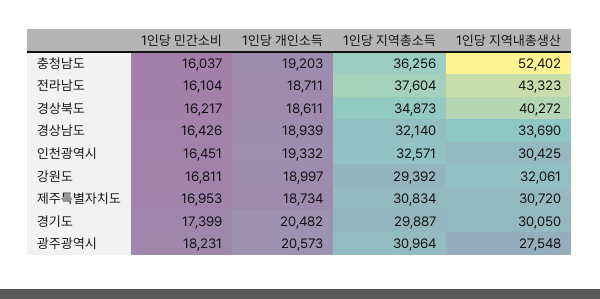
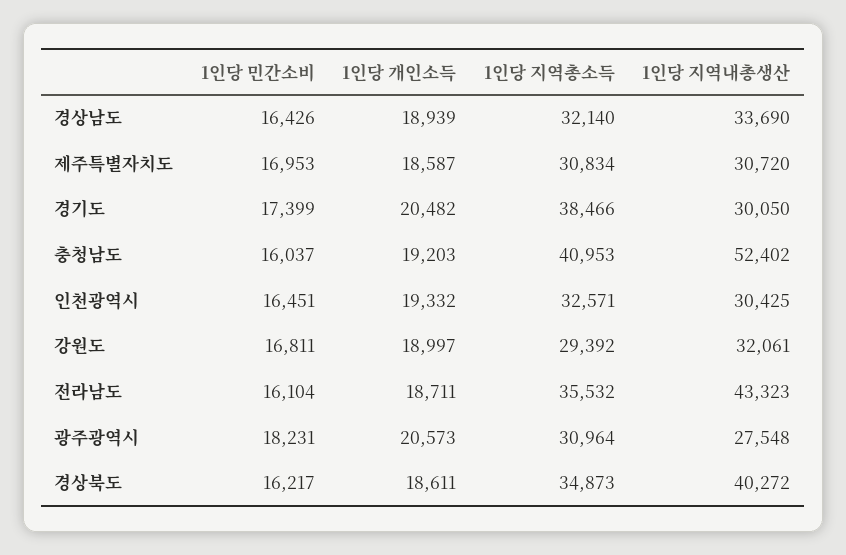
1인당 지역총소득, 충청남도: 36256 -> 40953
1인당 지역총소득, 전라남도: 37604 -> 35532
1인당 개인소득, 제주특별자치도: 18734 -> 18587
1인당 지역총소득, 경기도: 29887 -> 38466

